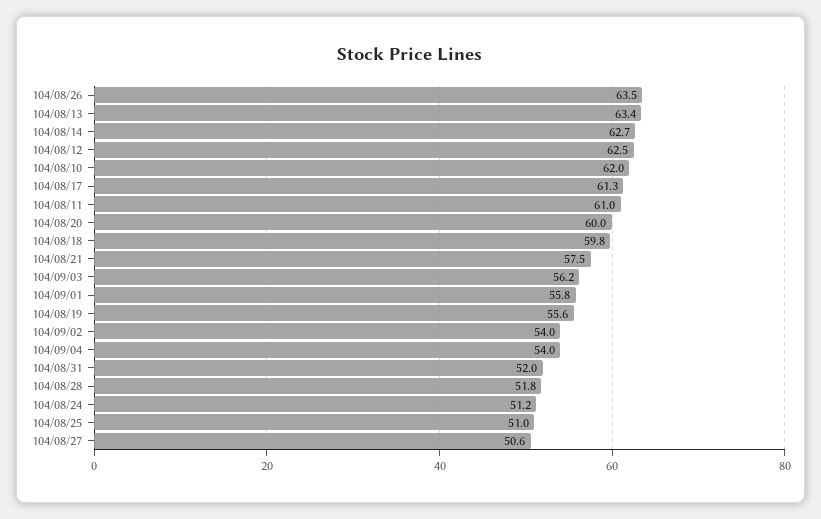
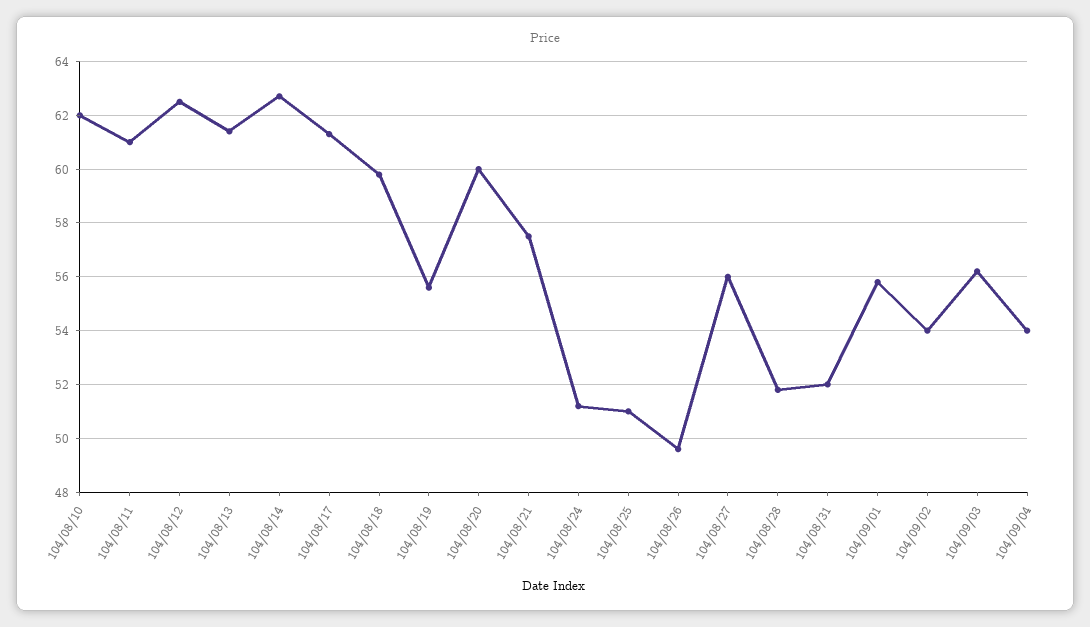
104/08/26: 63.5 -> 49.5
104/08/13: 63.4 -> 61.5
104/08/27: 50.6 -> 56

